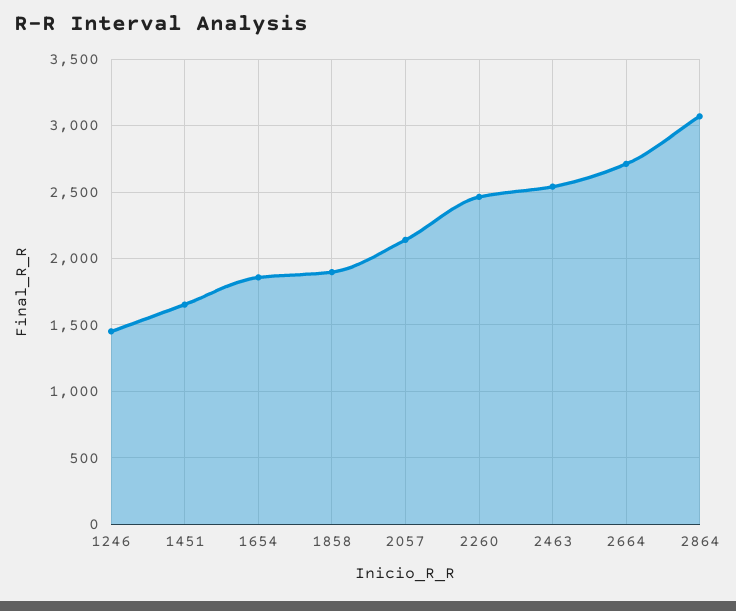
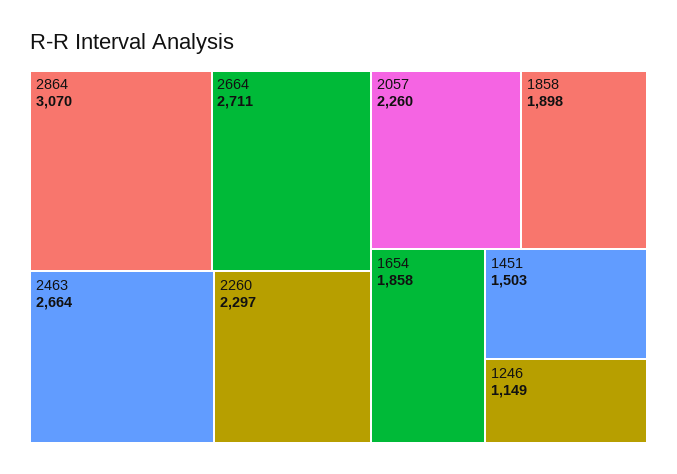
1246: 1450 -> 1149
1451: 1650 -> 1503
2057: 2150 -> 2260
2260: 2450 -> 2297
2463: 2550 -> 2664

